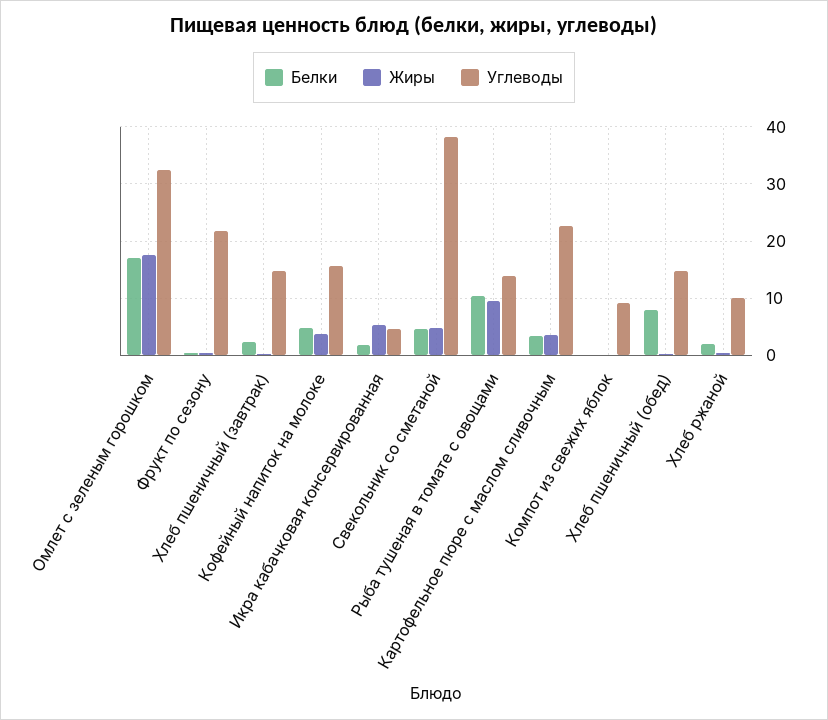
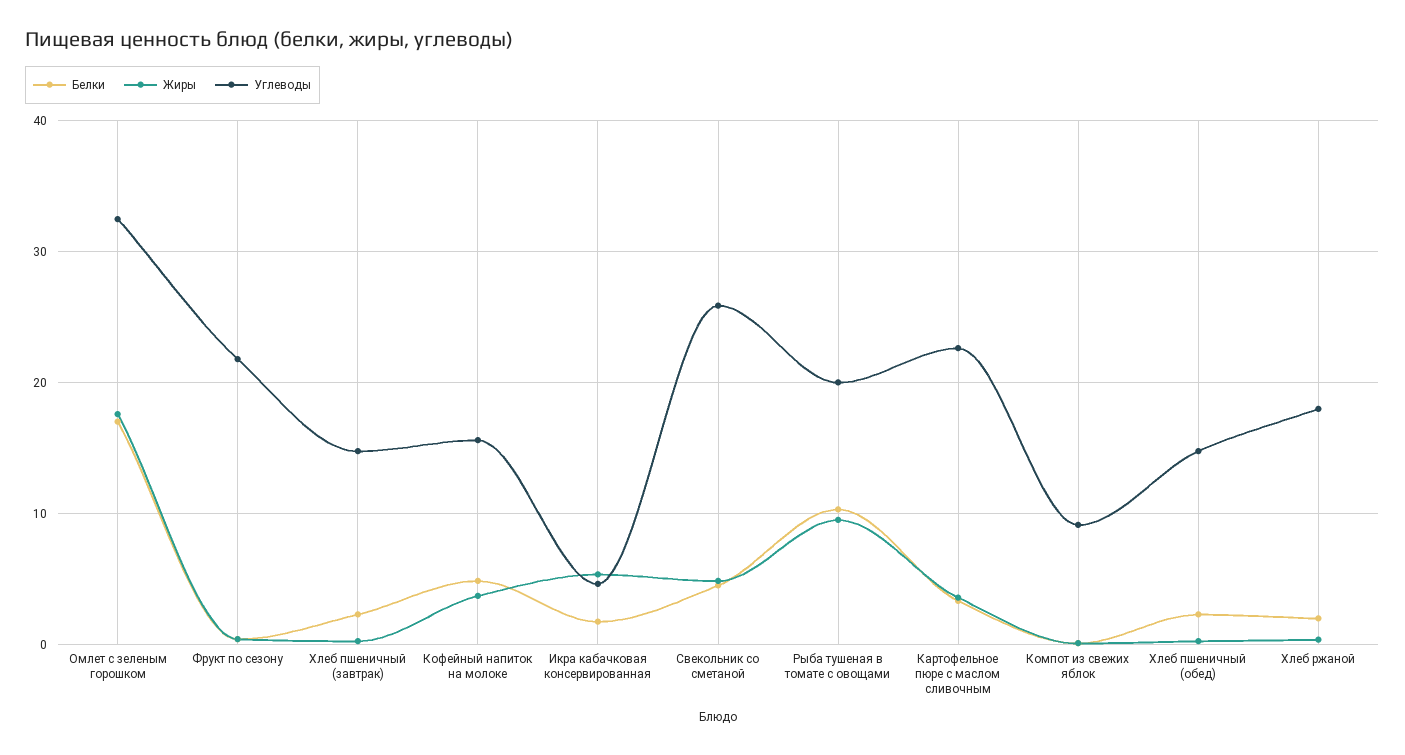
Углеводы, Свекольник со сметаной: 38 -> 26
Углеводы, Рыба тушеная в томате с овощами: 14 -> 20
Белки, Хлеб пшеничный (обед): 8 -> 2
Углеводы, Хлеб ржаной: 10 -> 18

